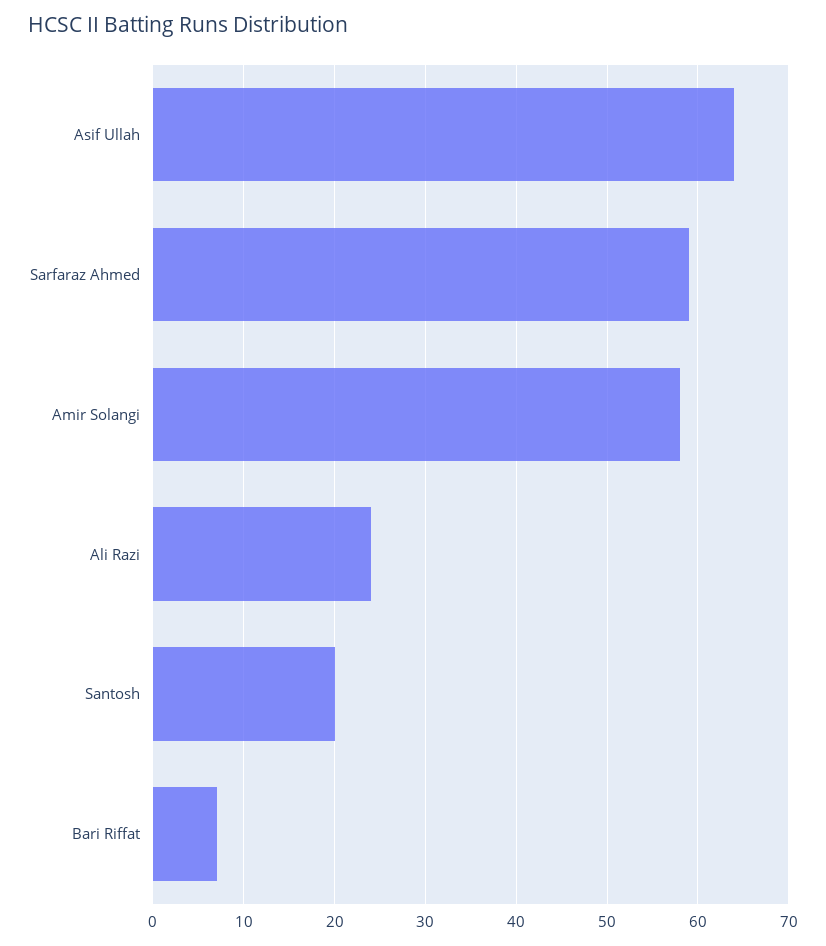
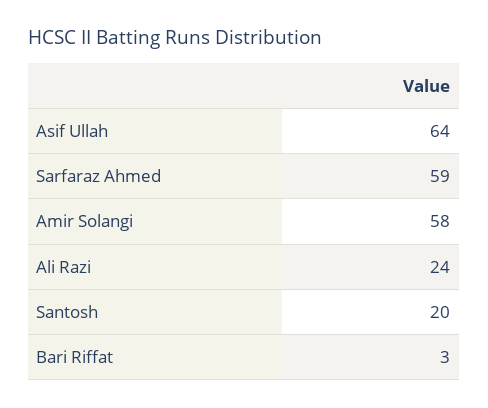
Bari Riffat: 7 -> 3

